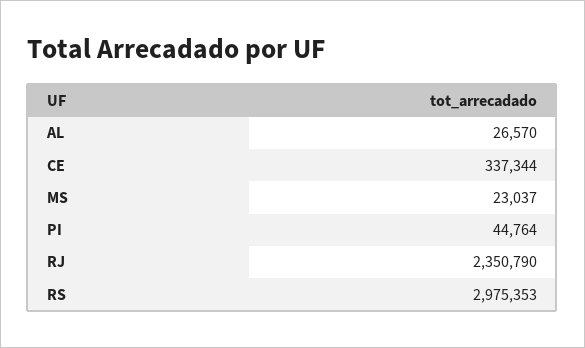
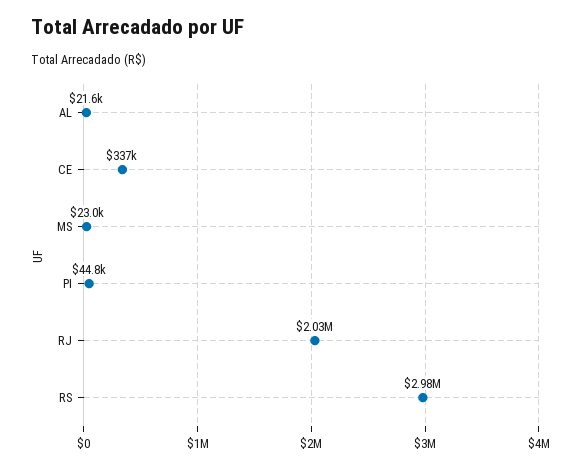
AL: 26570 -> 21600
RJ: 2350790 -> 2030000

